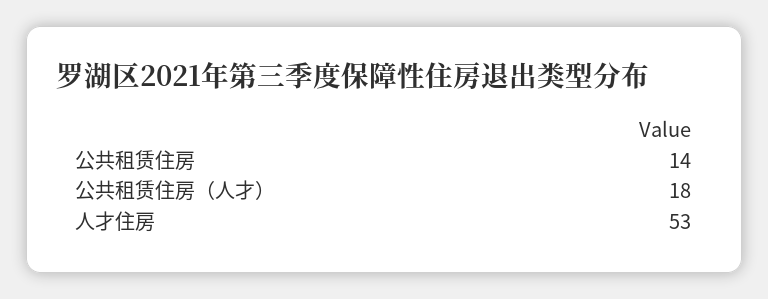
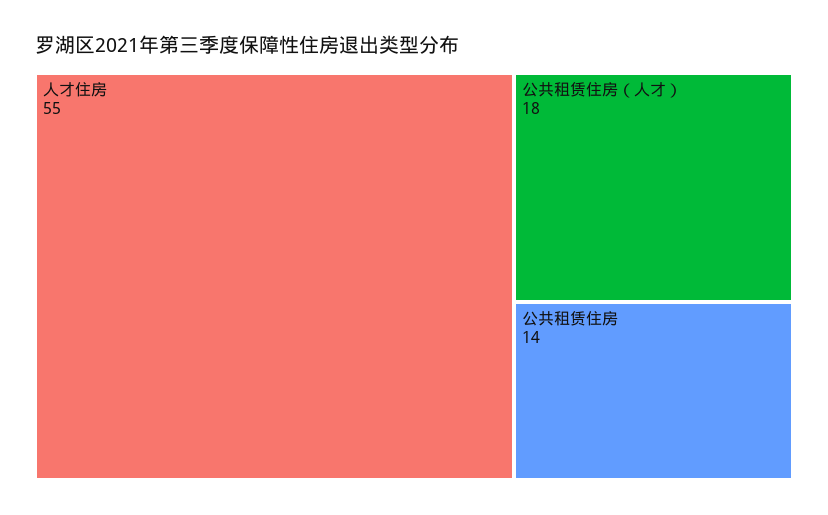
人才住房: 53 -> 55

